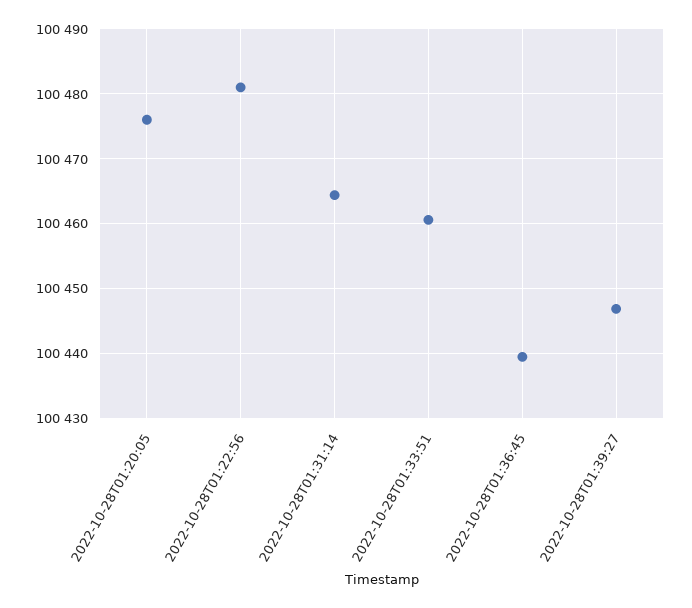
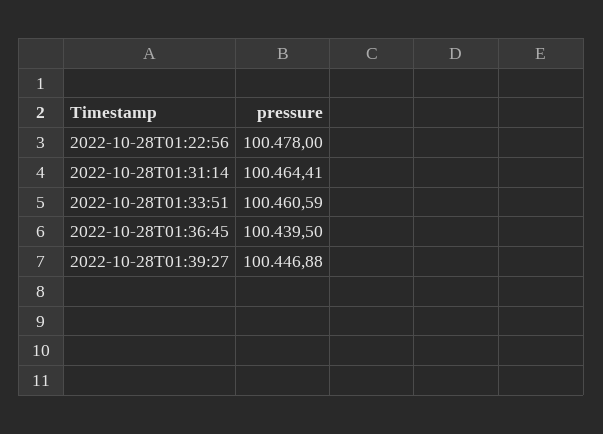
2022-10-28T01:20:05: 100476 -> none
2022-10-28T01:22:56: 100481 -> 100478

